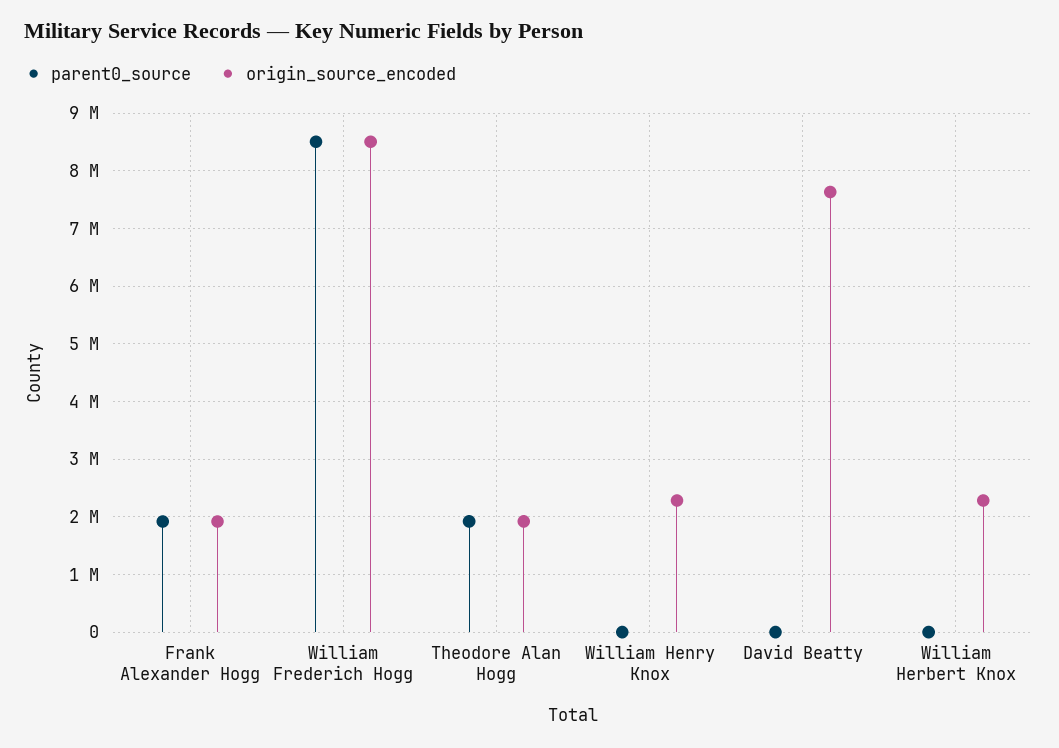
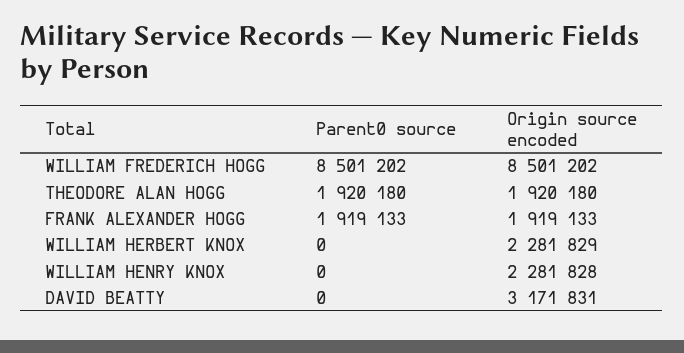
origin_source_encoded, David Beatty: 7600000 -> 3171831

